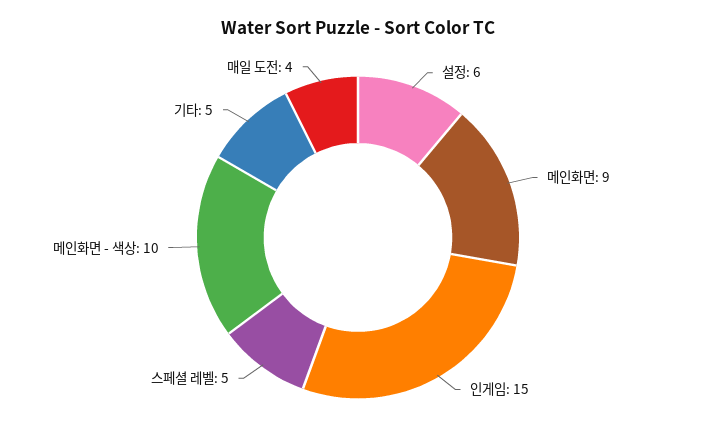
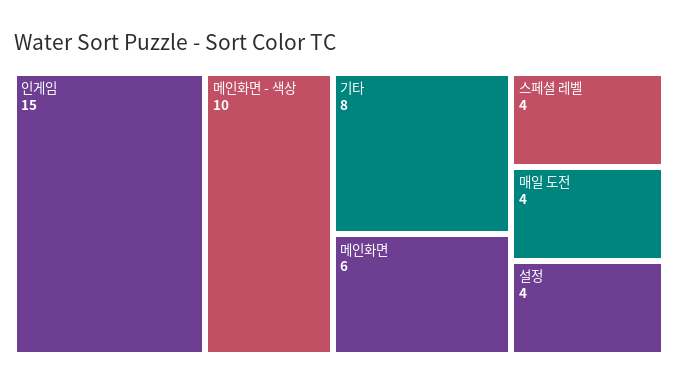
설정: 6 -> 4
메인화면: 9 -> 6
스페셜 레벨: 5 -> 4
기타: 5 -> 8

